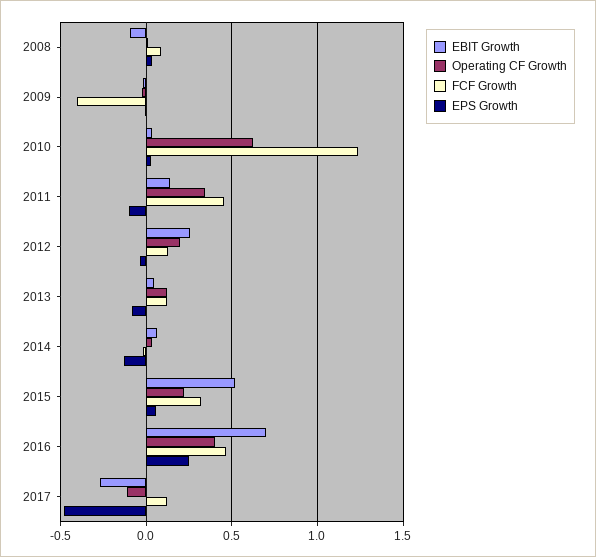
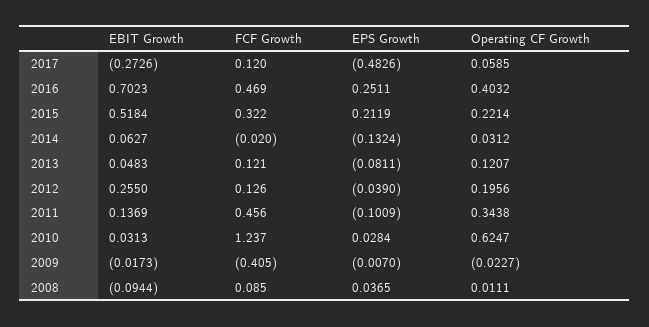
EPS Growth, 2015: 0.05 -> 0.2119
Operating CF Growth, 2017: -0.1 -> 0.0585

